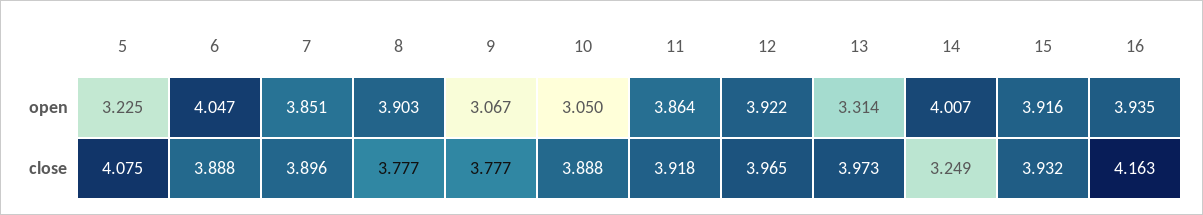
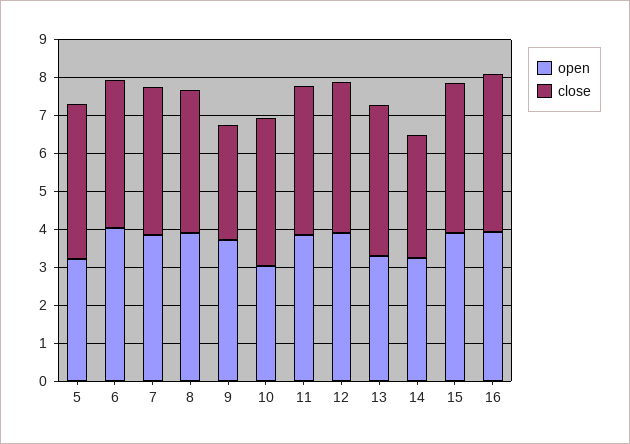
open, 9: 3.067 -> 3.75
open, 14: 4.007 -> 3.25
close, 9: 3.777 -> 3

